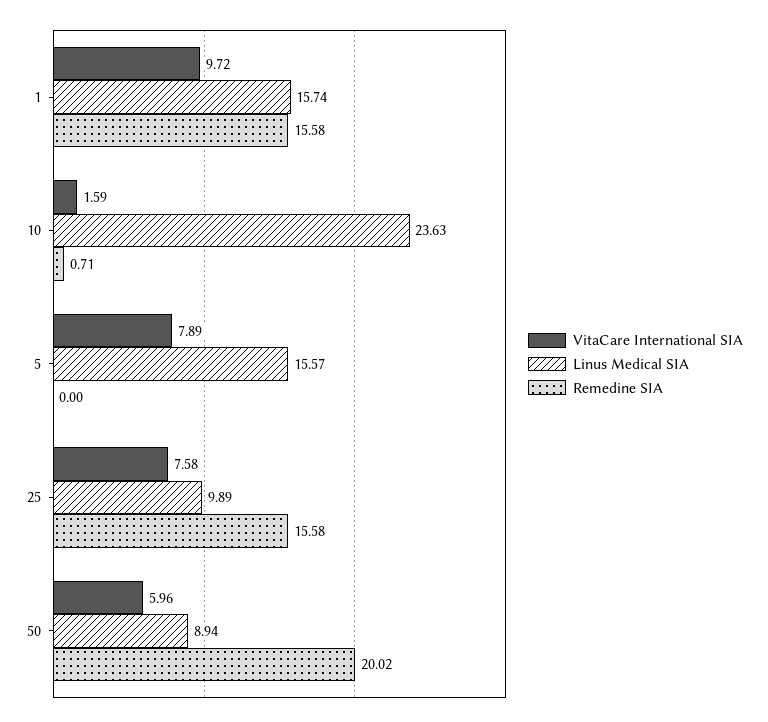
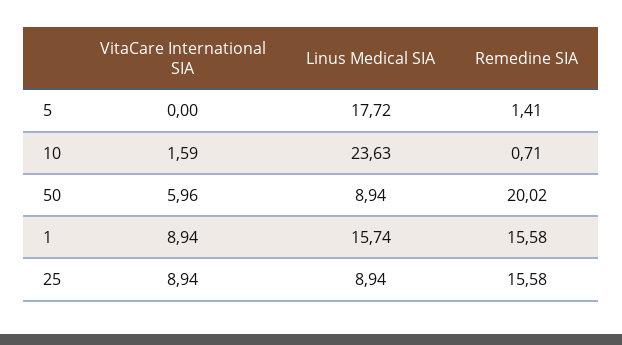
VitaCare International SIA, 1: 9.72 -> 8.94
VitaCare International SIA, 5: 7.89 -> 0
Linus Medical SIA, 5: 15.57 -> 17.72
Remedine SIA, 5: 0 -> 1.41
VitaCare International SIA, 25: 7.58 -> 8.94
Linus Medical SIA, 25: 9.89 -> 8.94

